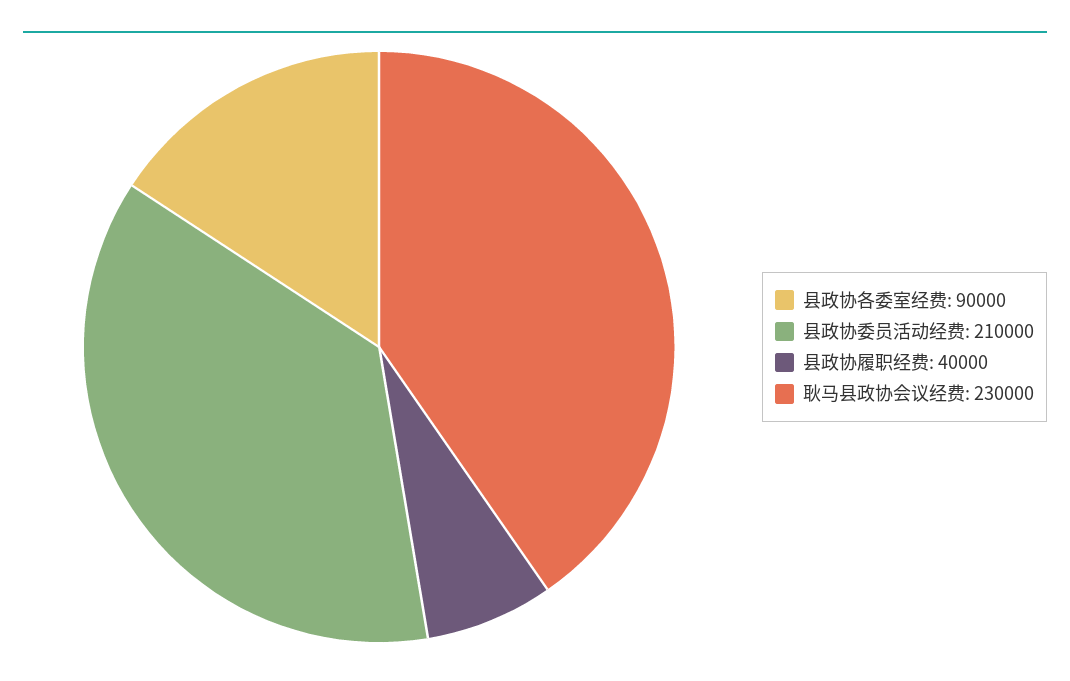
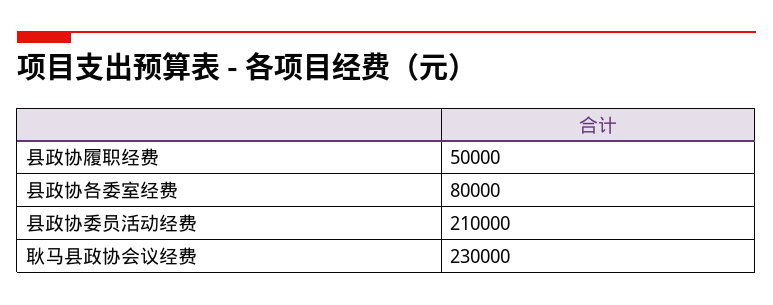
县政协各委室经费: 90000 -> 80000
县政协履职经费: 40000 -> 50000

